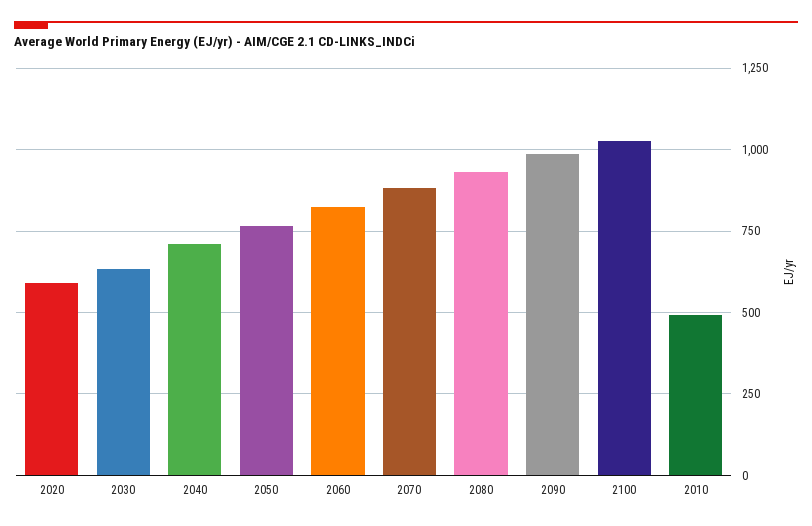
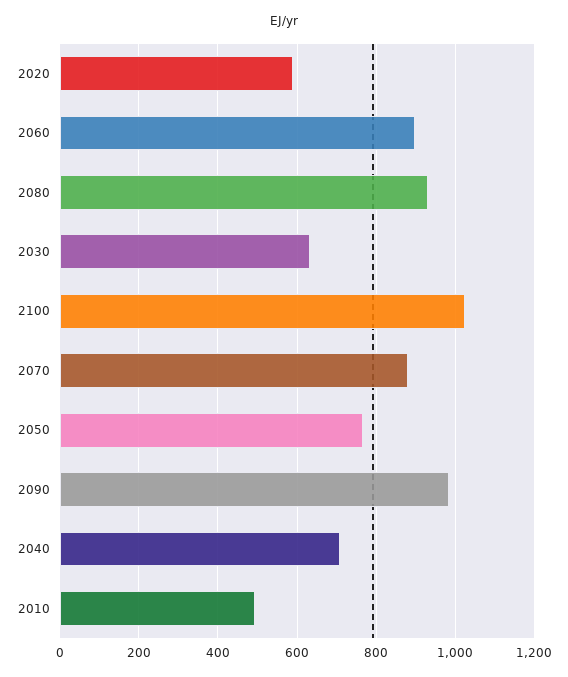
2060: 825 -> 900

